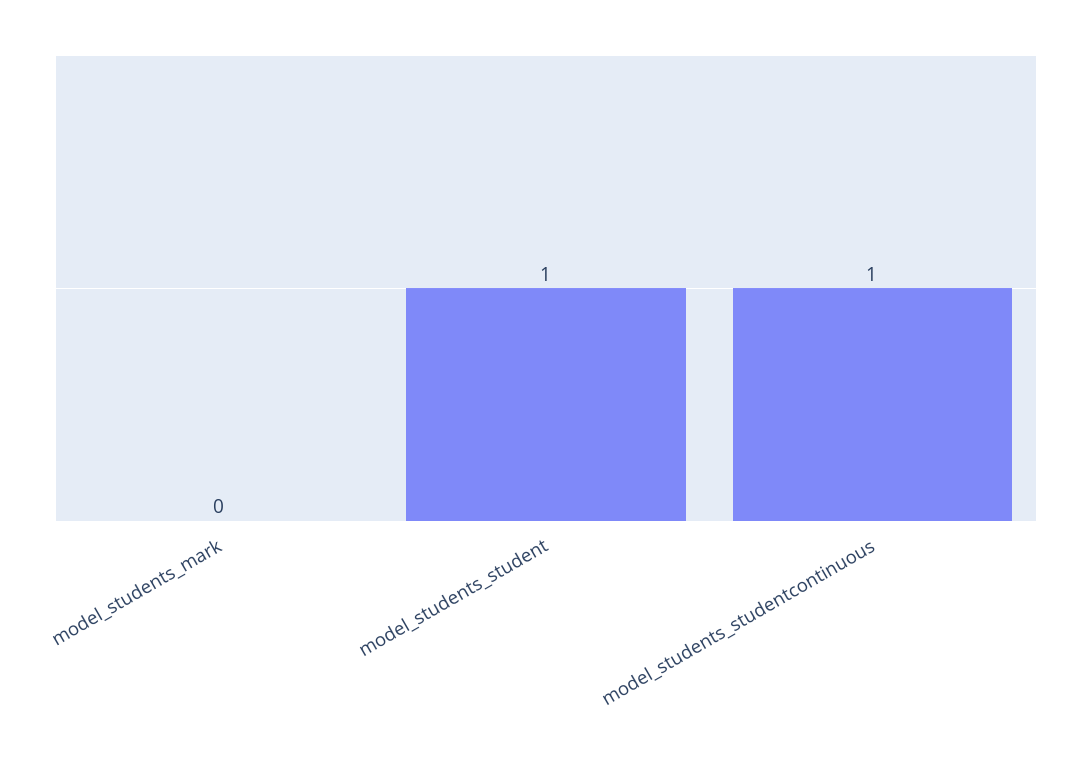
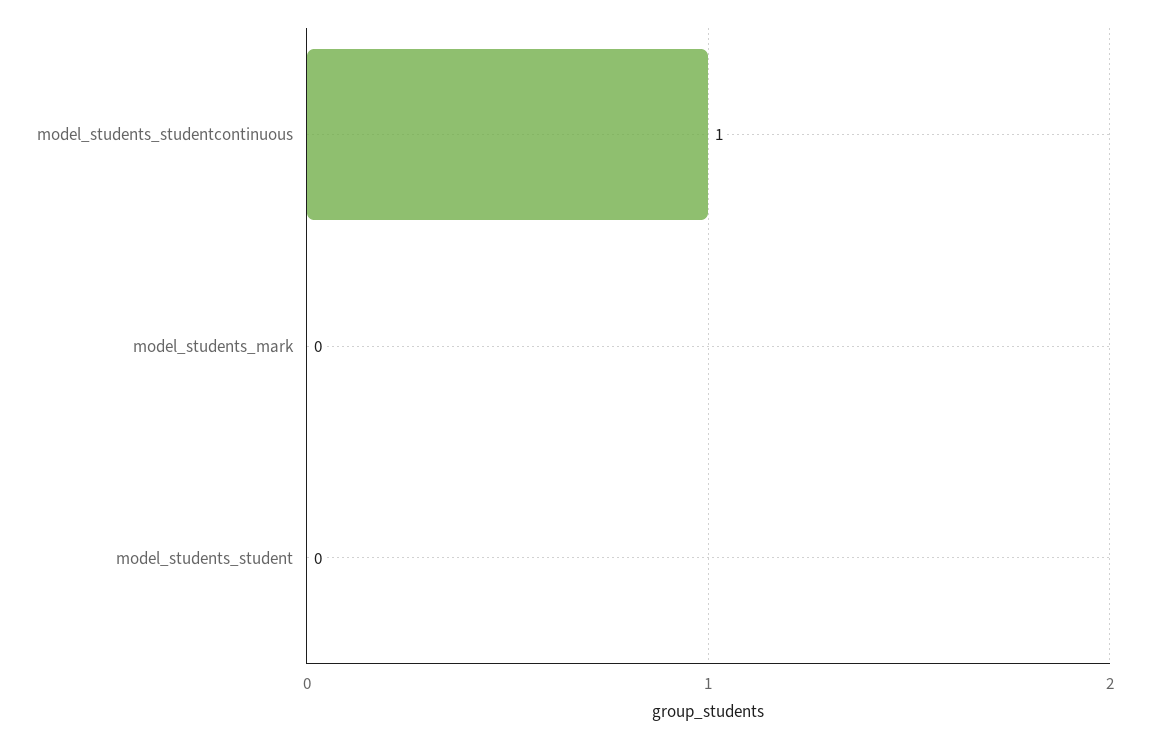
model_students_student: 1 -> 0

